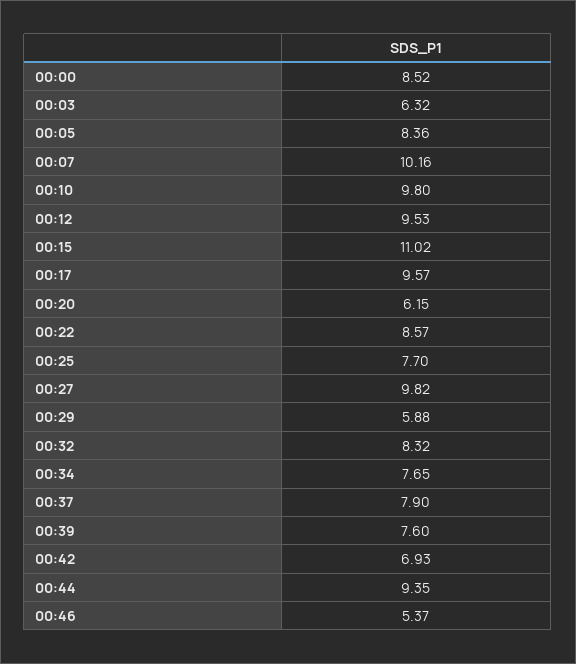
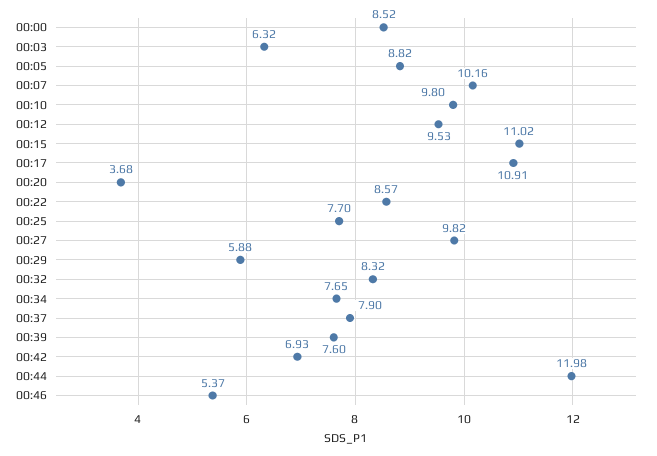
00:05: 8.36 -> 8.82
00:17: 9.57 -> 10.91
00:20: 6.15 -> 3.68
00:44: 9.35 -> 11.98

